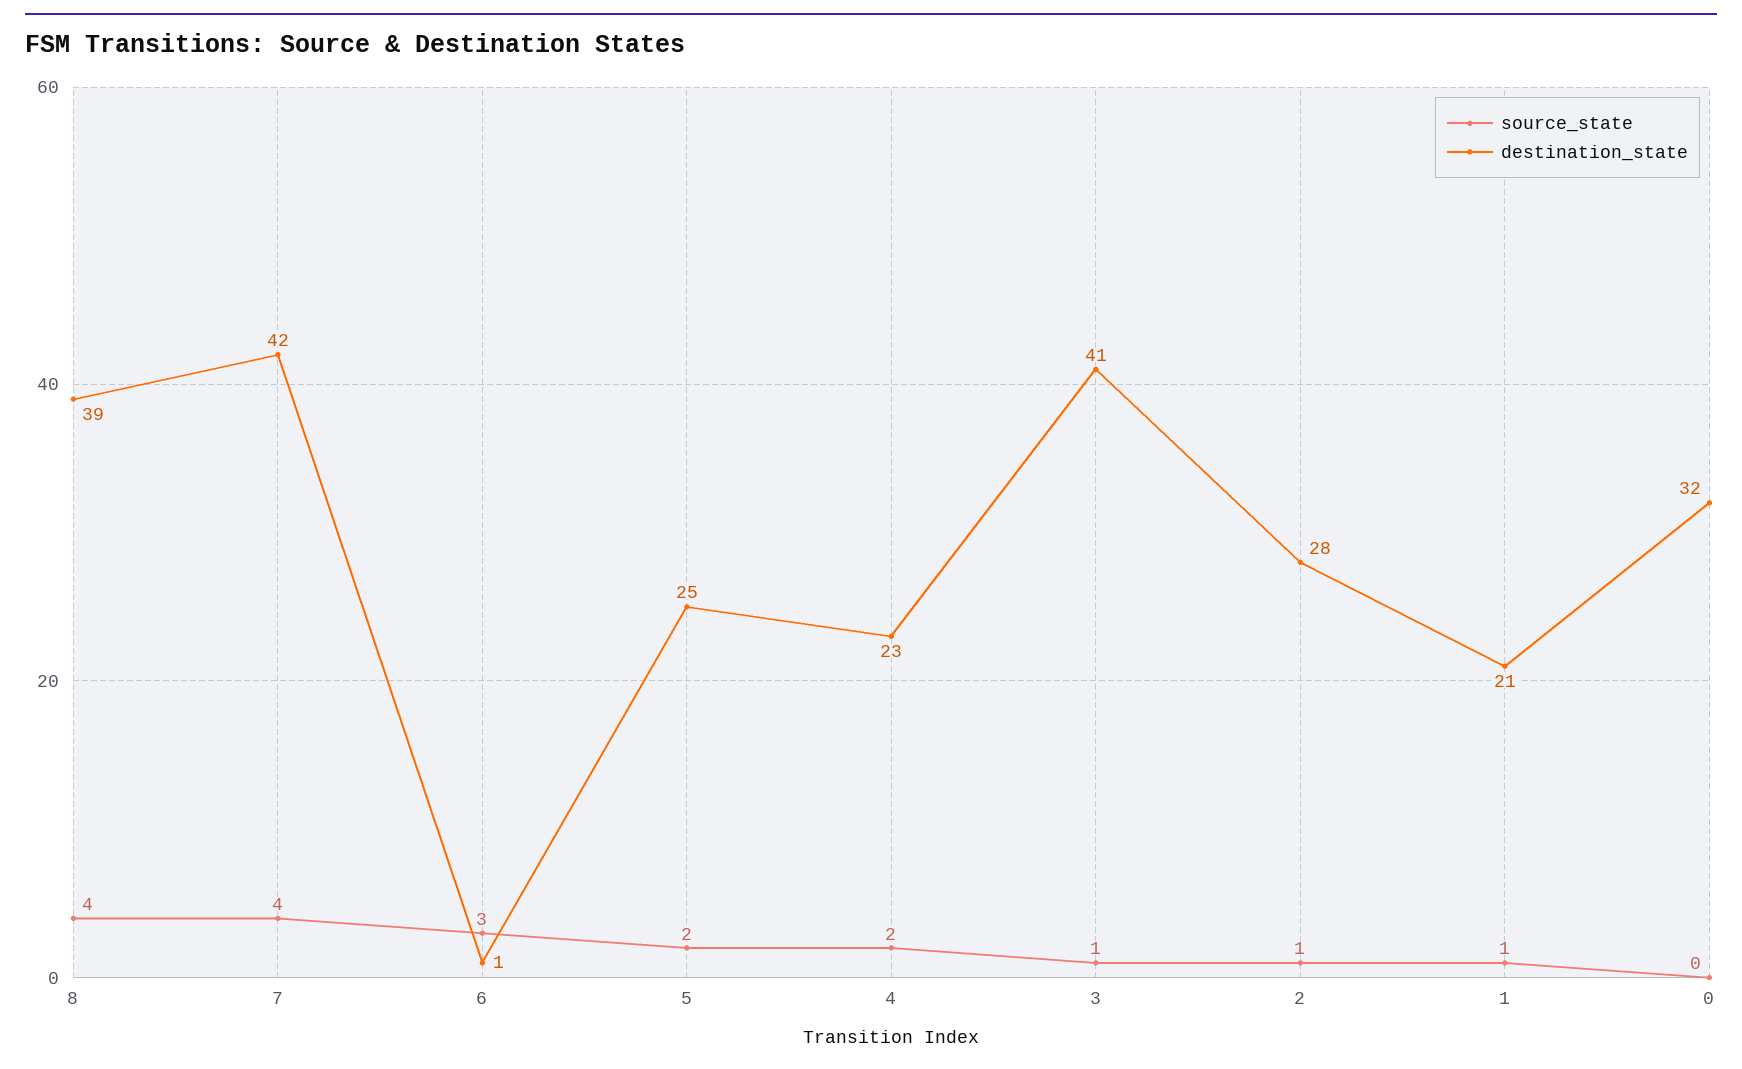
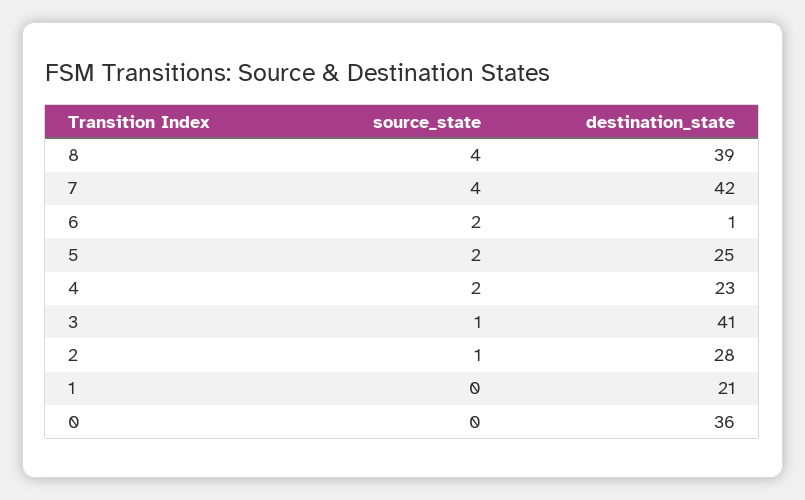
source_state, 6: 3 -> 2
source_state, 1: 1 -> 0
destination_state, 0: 32 -> 36

